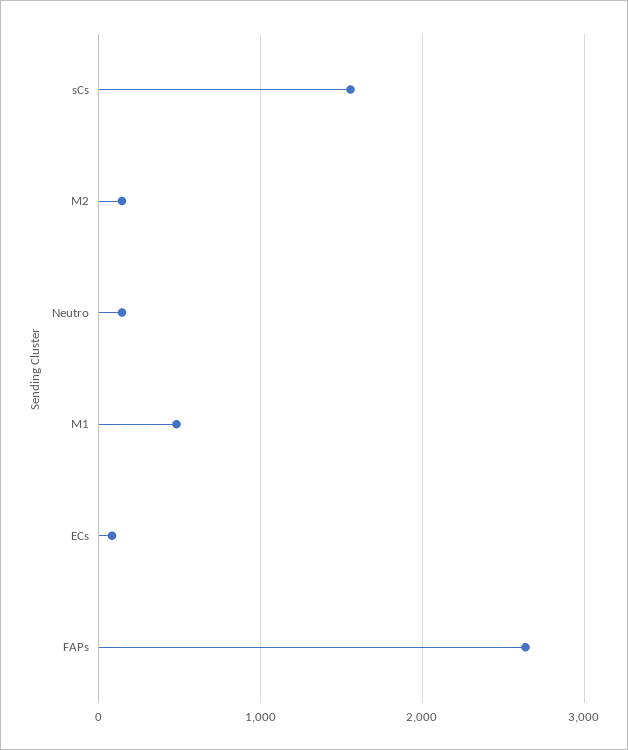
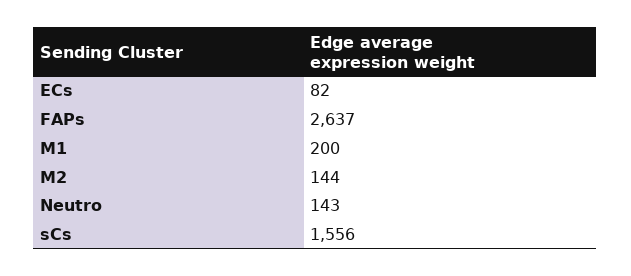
M1: 500 -> 200

